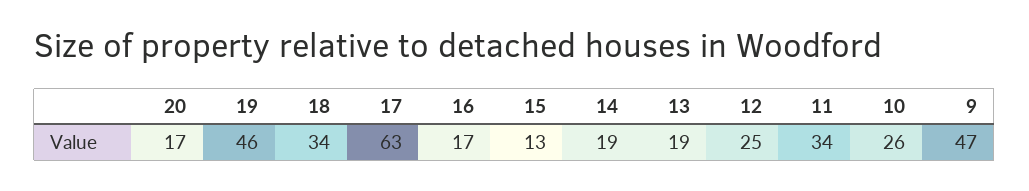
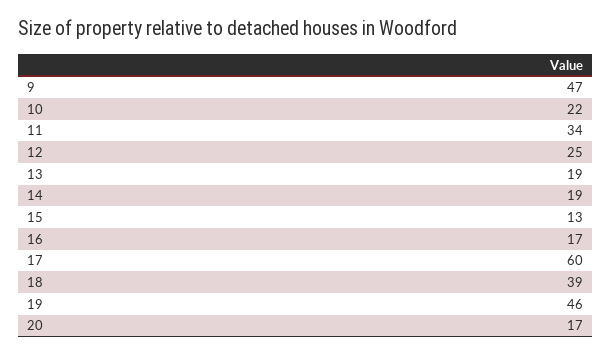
18: 34 -> 39
17: 63 -> 60
10: 26 -> 22

